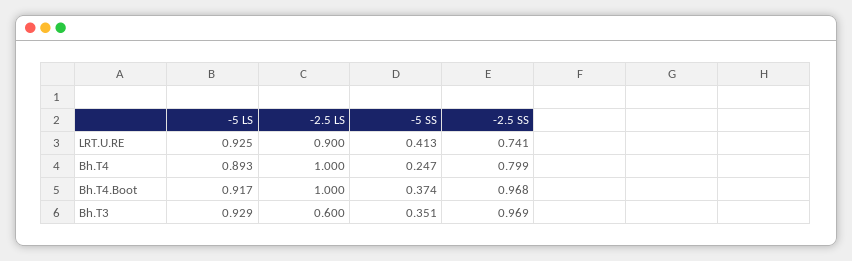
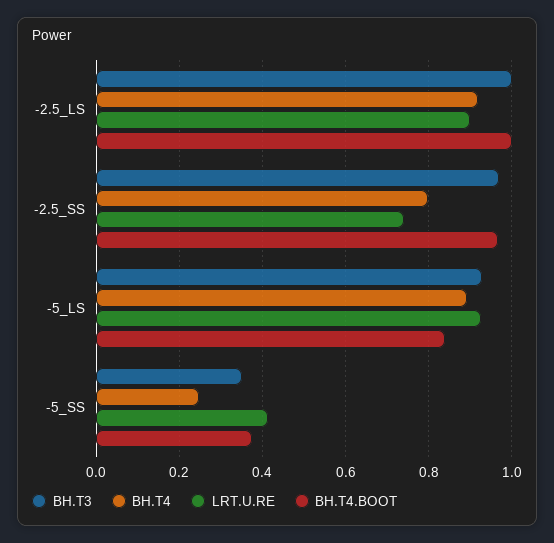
Bh.T4, -2.5 LS: 1 -> 0.92
Bh.T4.Boot, -5 LS: 0.917 -> 0.84
Bh.T3, -2.5 LS: 0.6 -> 1

